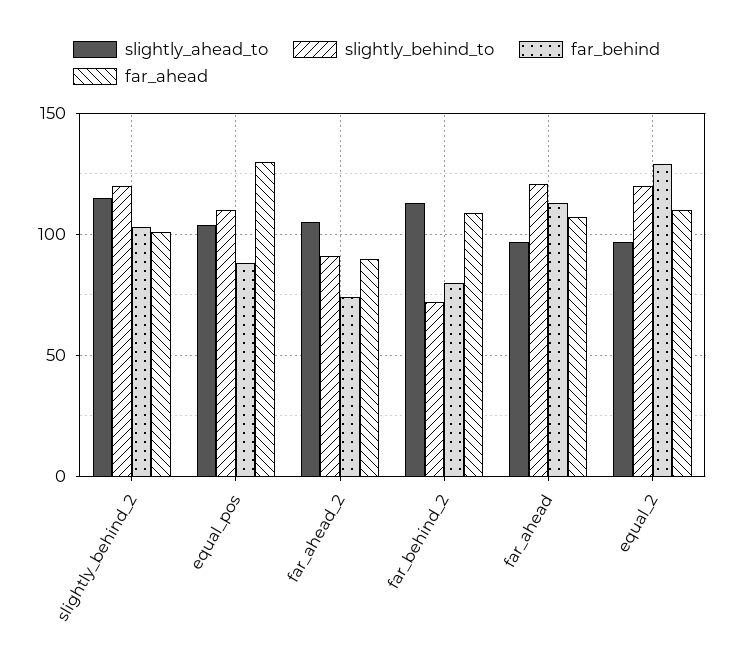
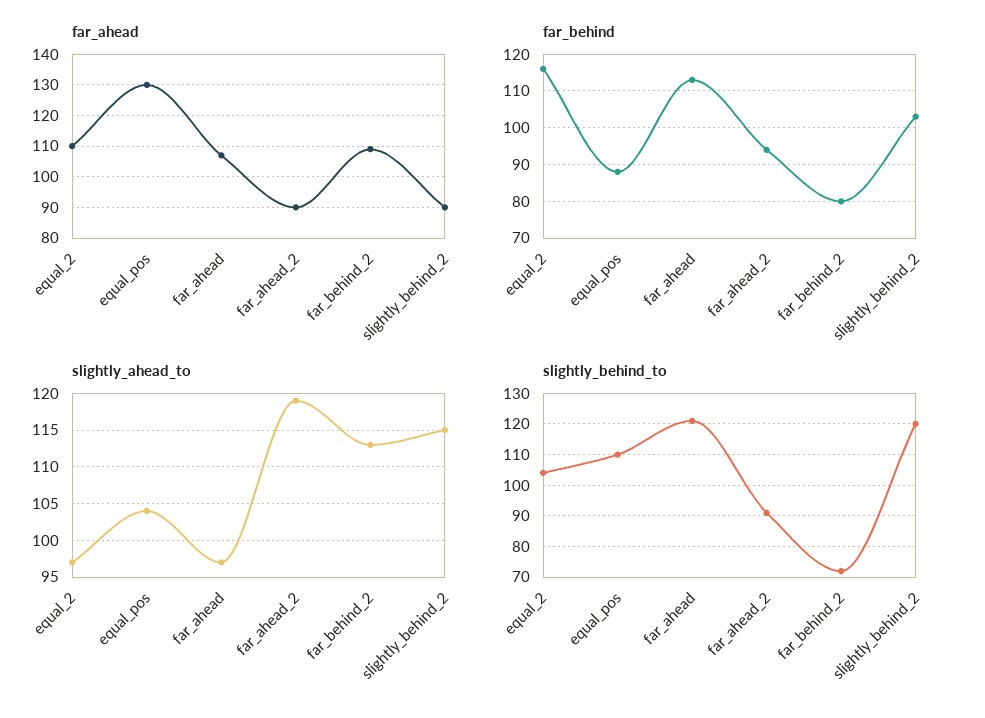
far_ahead, slightly_behind_2: 100 -> 90
slightly_ahead_to, far_ahead_2: 105 -> 119
far_behind, far_ahead_2: 75 -> 95
slightly_behind_to, equal_2: 120 -> 105
far_behind, equal_2: 130 -> 115

